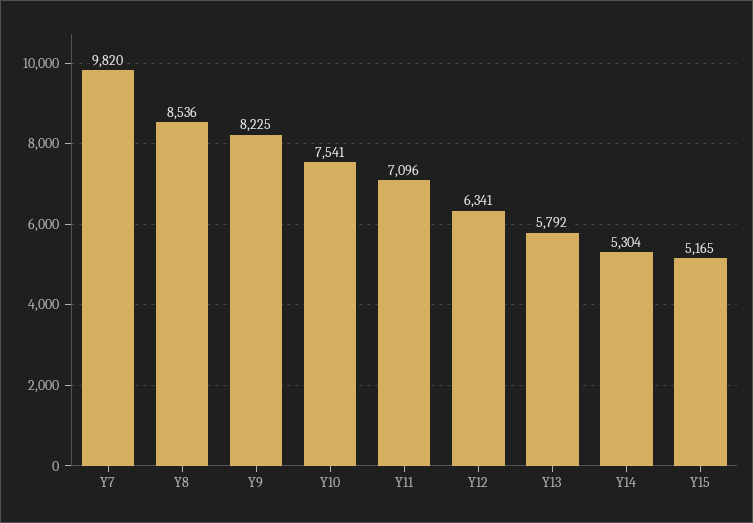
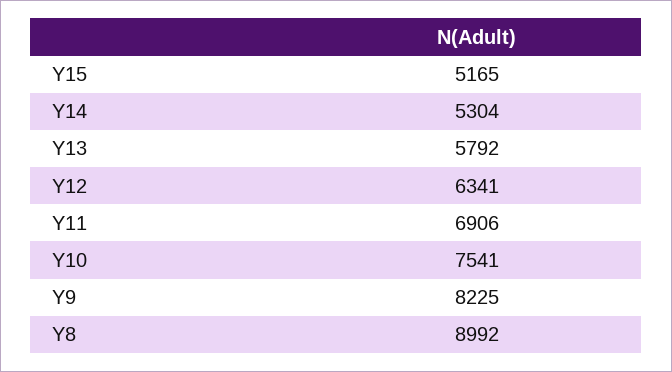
Y7: 9820 -> none
Y8: 8536 -> 8992
Y11: 7096 -> 6906

